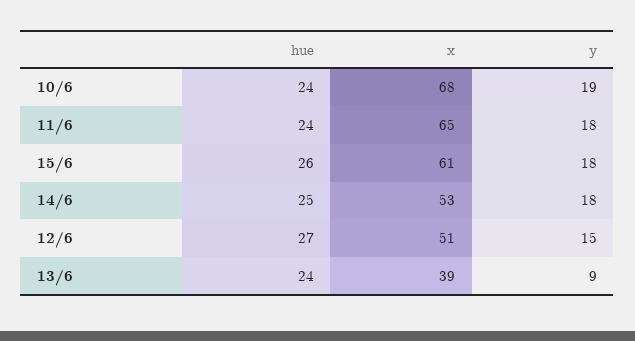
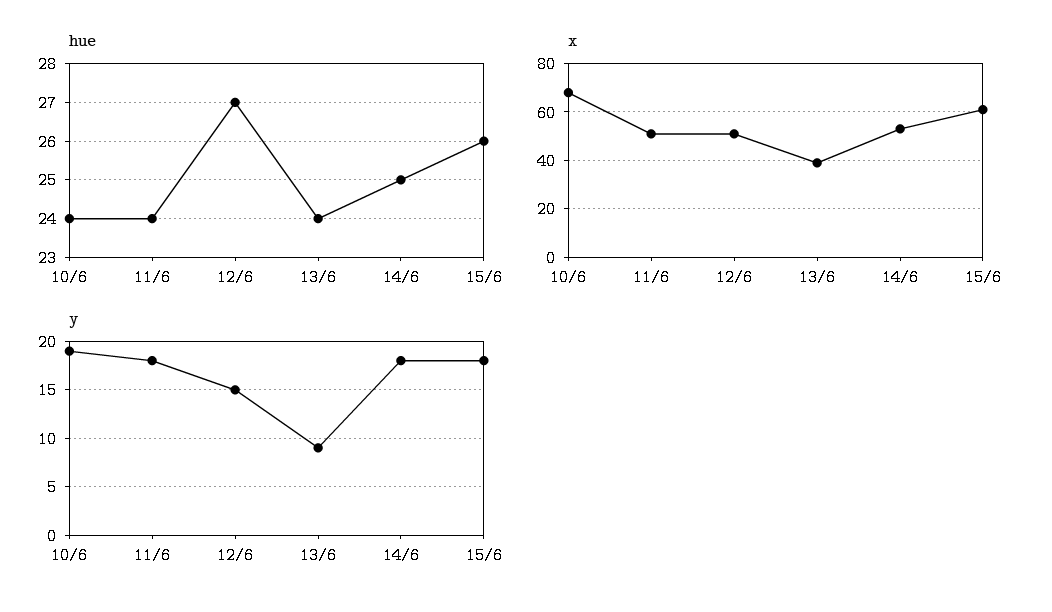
x, 11/6: 65 -> 50

